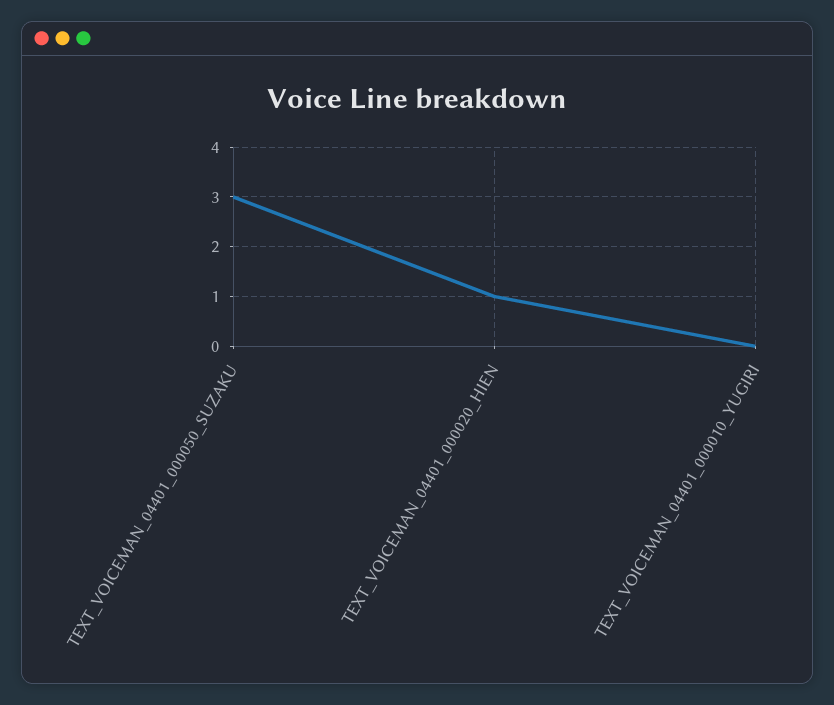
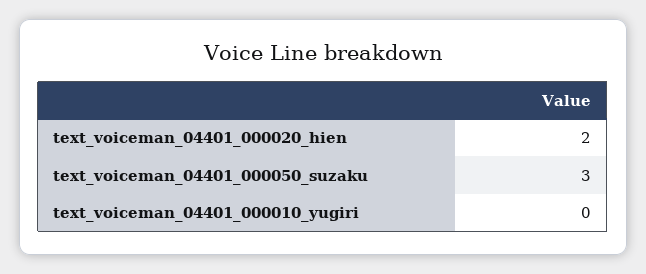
TEXT_VOICEMAN_04401_000020_HIEN: 1 -> 2

